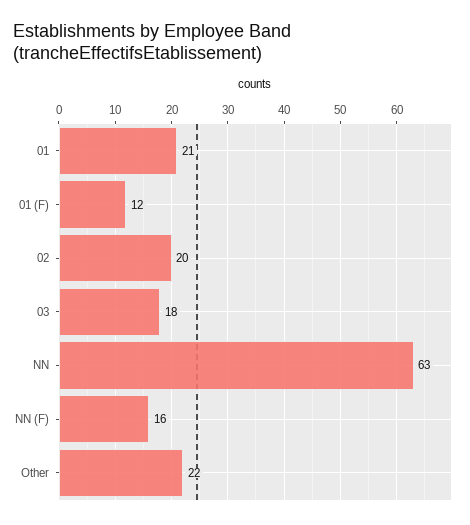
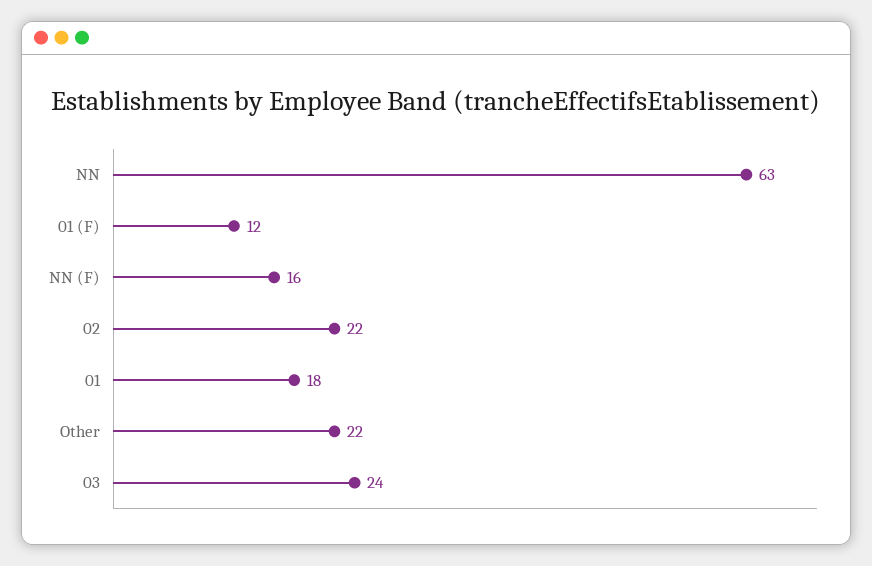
01: 21 -> 18
02: 20 -> 22
03: 18 -> 24

